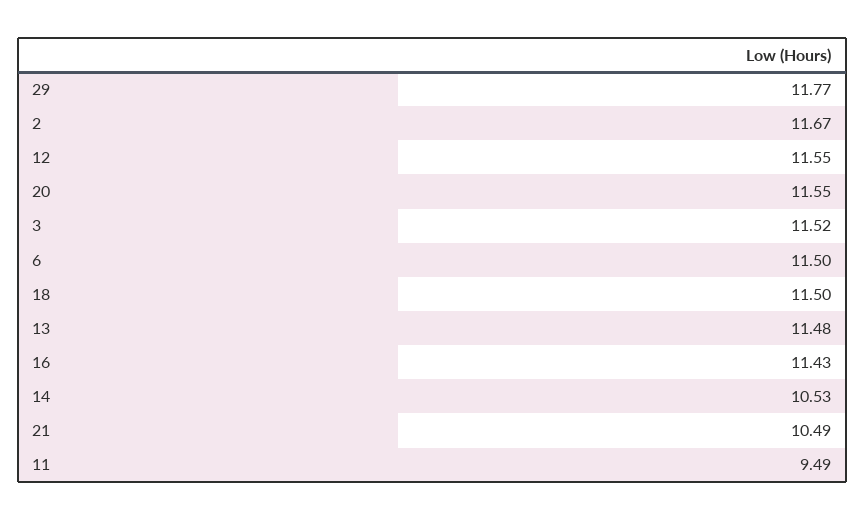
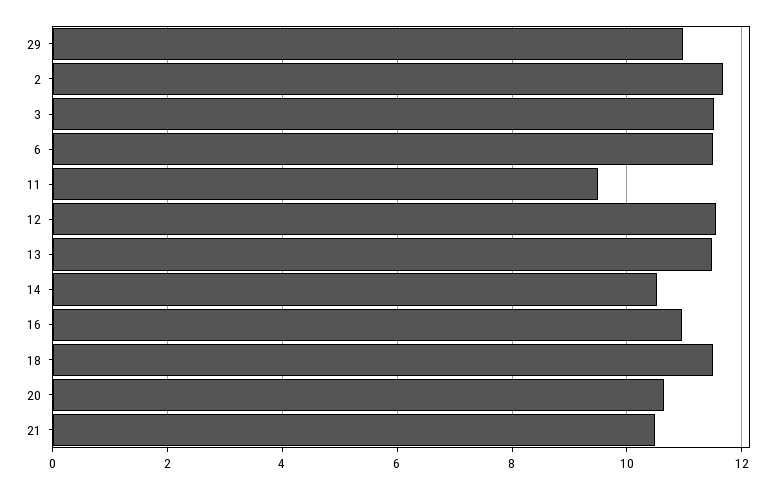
29: 11.77 -> 11
20: 11.55 -> 10.6
16: 11.43 -> 11

